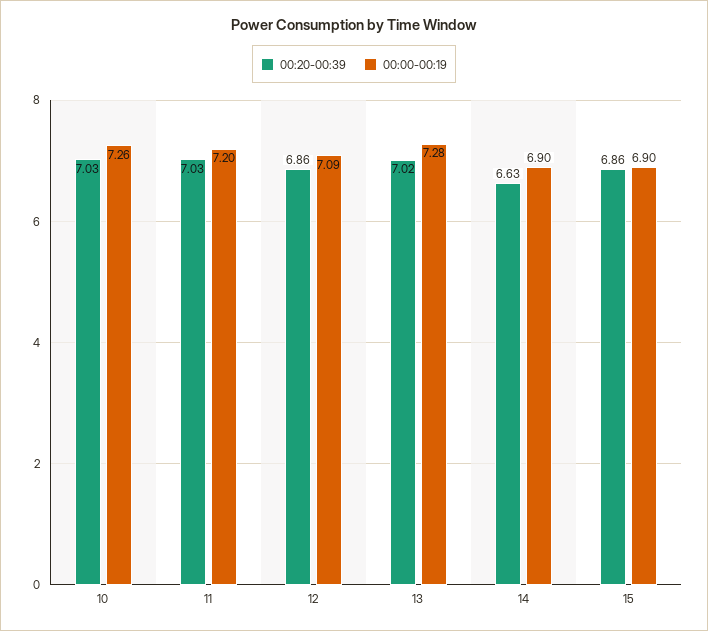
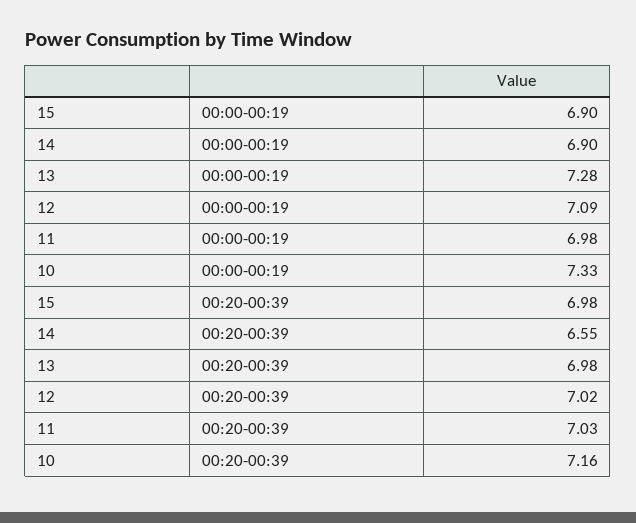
00:20-00:39, 10: 7.03 -> 7.16
00:00-00:19, 10: 7.26 -> 7.33
00:00-00:19, 11: 7.2 -> 6.98
00:20-00:39, 12: 6.86 -> 7.02
00:20-00:39, 13: 7.02 -> 6.98
00:20-00:39, 14: 6.63 -> 6.55
00:20-00:39, 15: 6.86 -> 6.98

